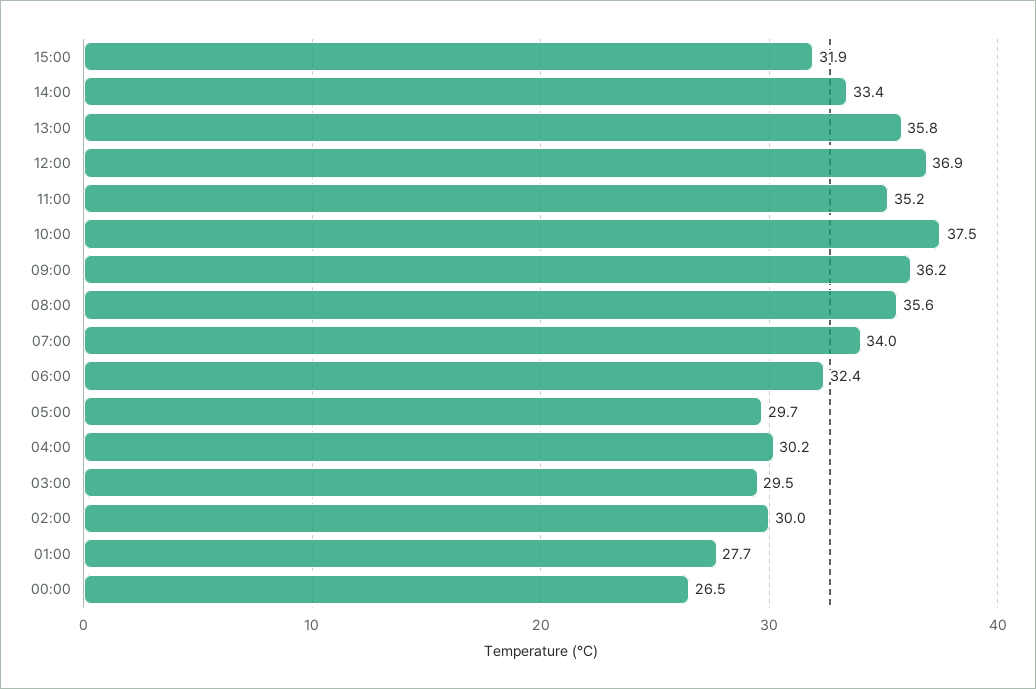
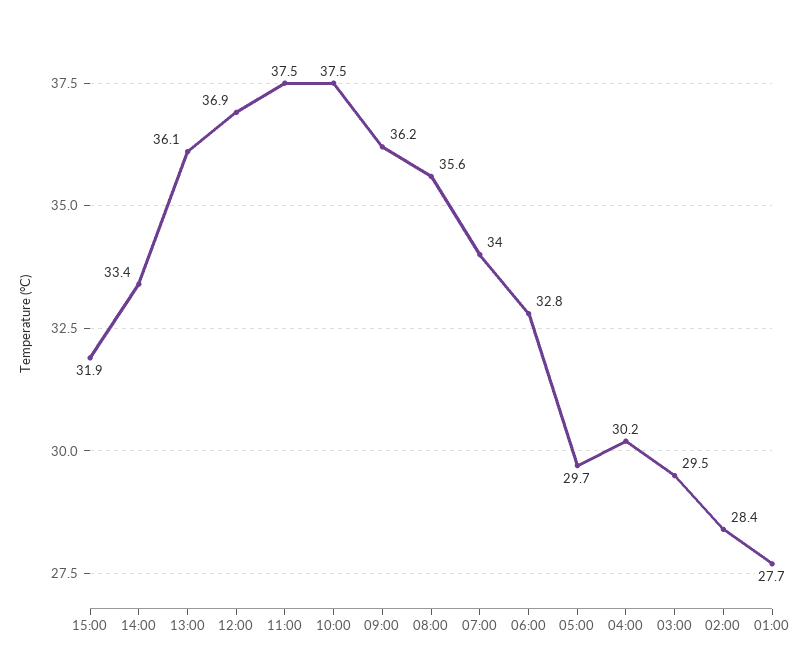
13:00: 35.8 -> 36.1
11:00: 35.2 -> 37.5
06:00: 32.4 -> 32.8
02:00: 30 -> 28.4
00:00: 26.5 -> none

